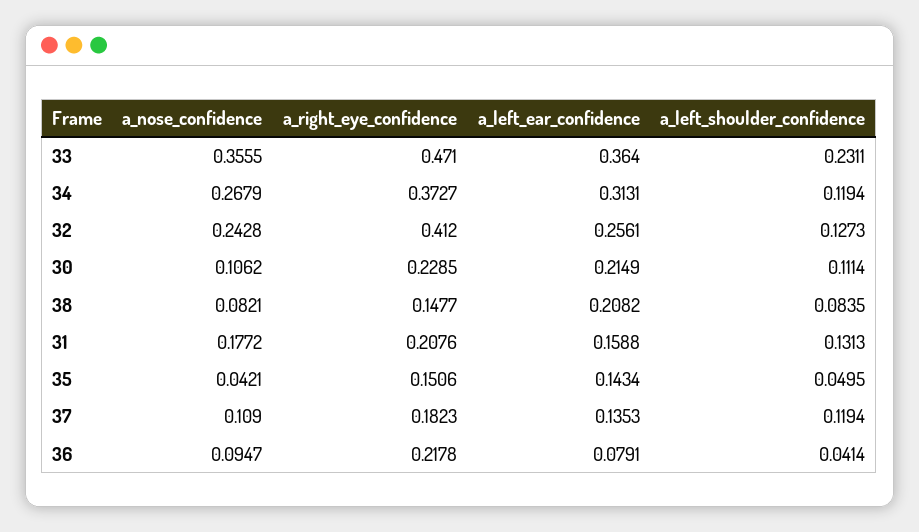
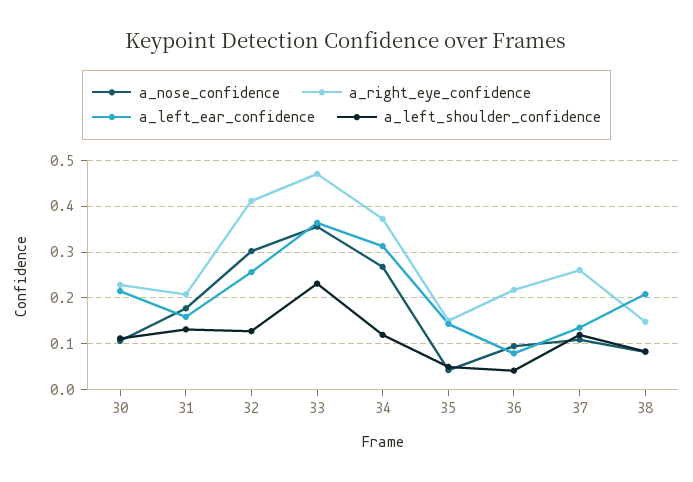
a_nose_confidence, 32: 0.2428 -> 0.3
a_right_eye_confidence, 37: 0.1823 -> 0.26

